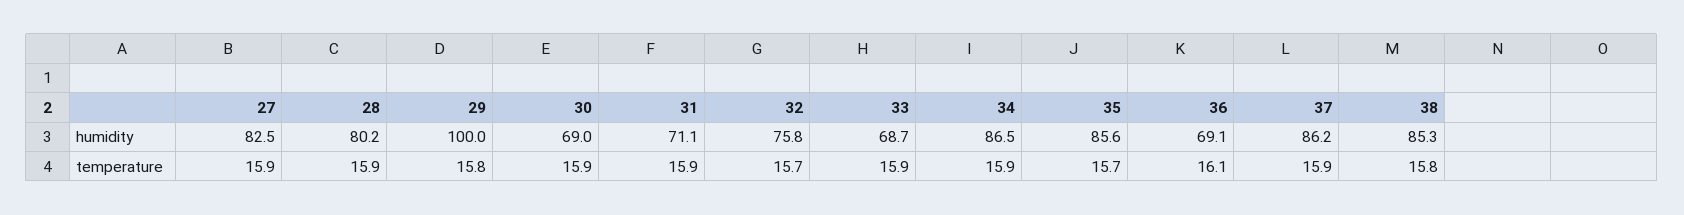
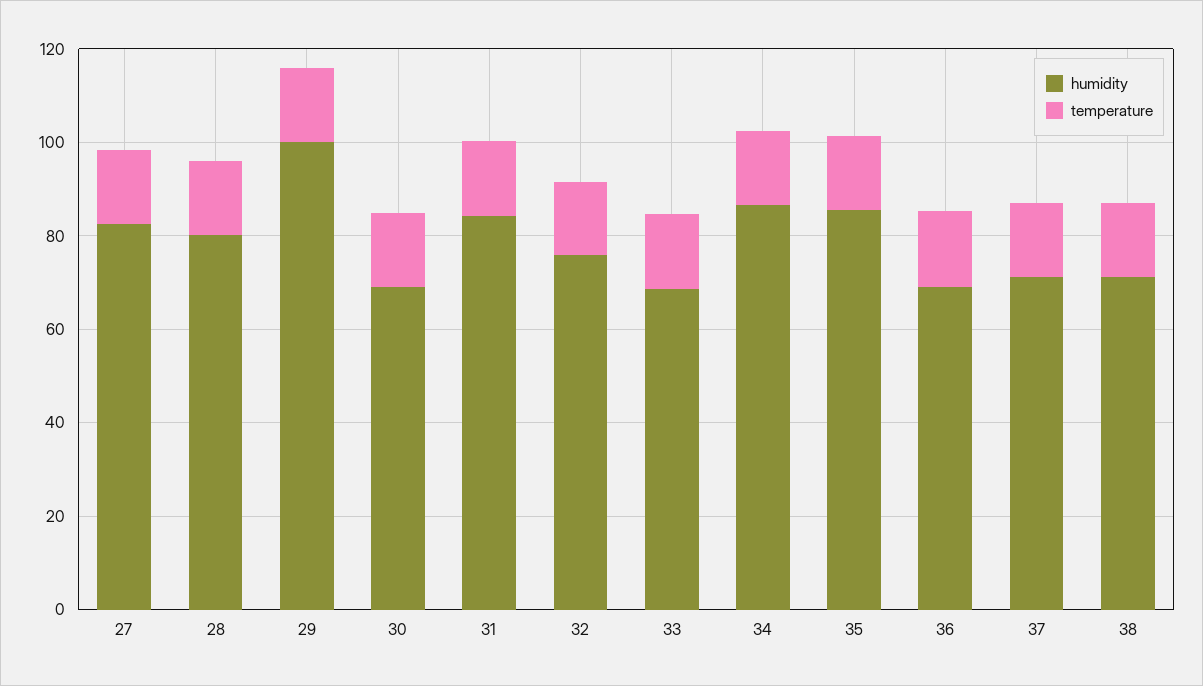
humidity, 31: 71.1 -> 85
humidity, 37: 86.2 -> 70
humidity, 38: 85.3 -> 70

